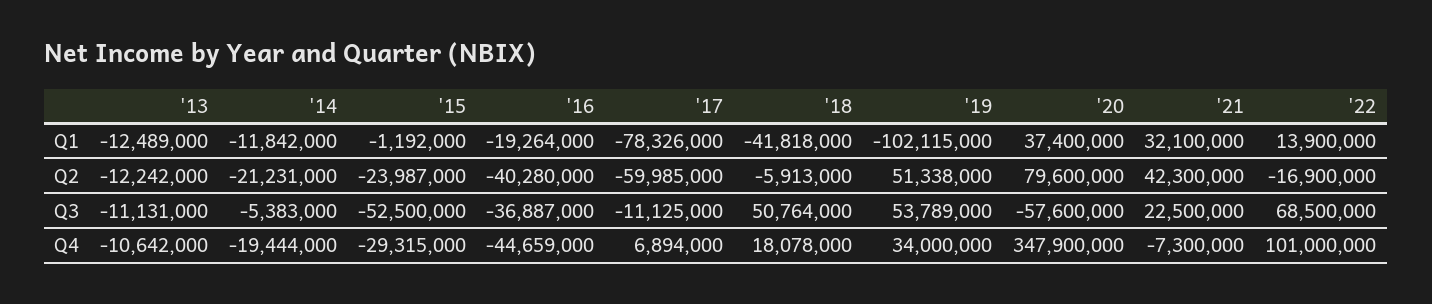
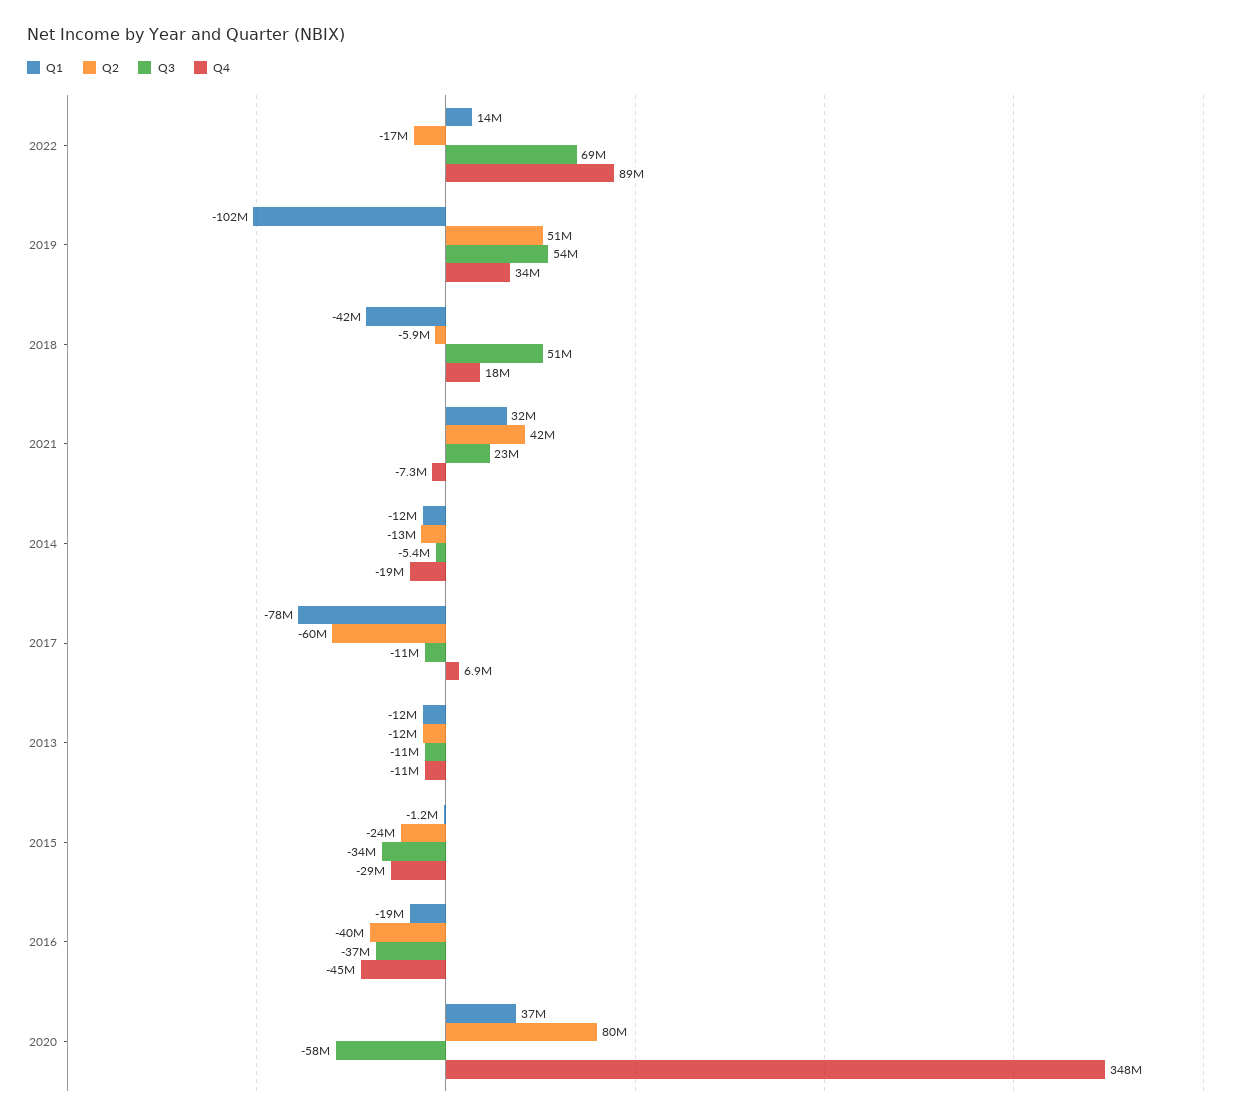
Q2, '14: -21231000 -> -13000000
Q3, '15: -52500000 -> -34000000
Q4, '22: 101000000 -> 89000000

